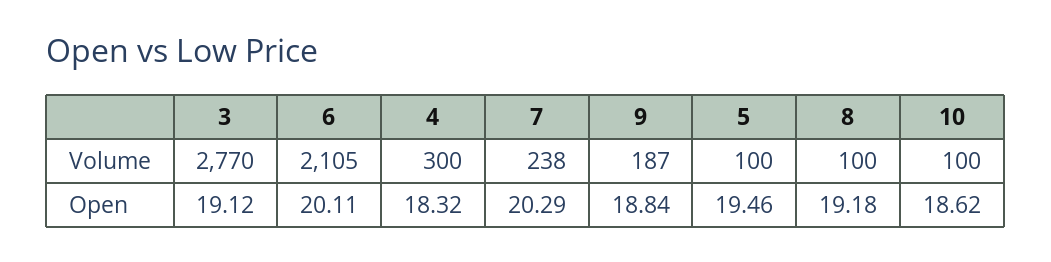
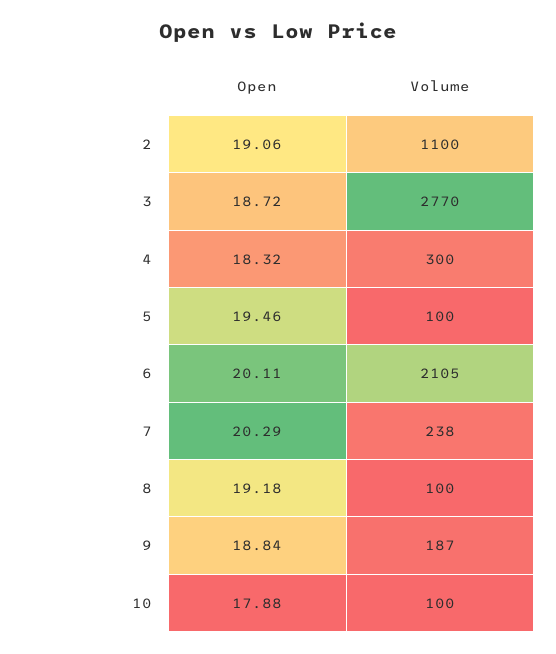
3, Open: 19.12 -> 18.72
10, Open: 18.62 -> 17.88
2, Open: none -> 19.06
2, Volume: none -> 1100

